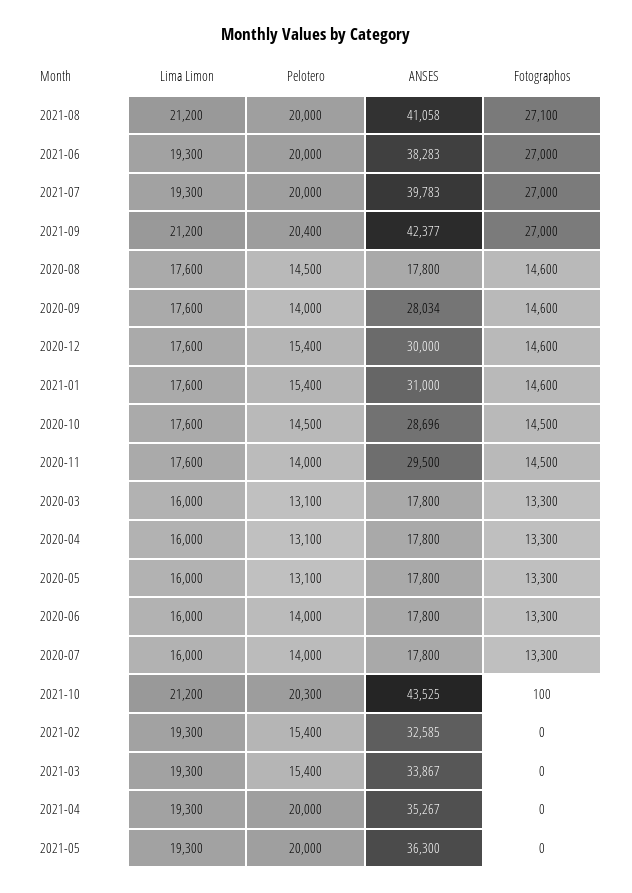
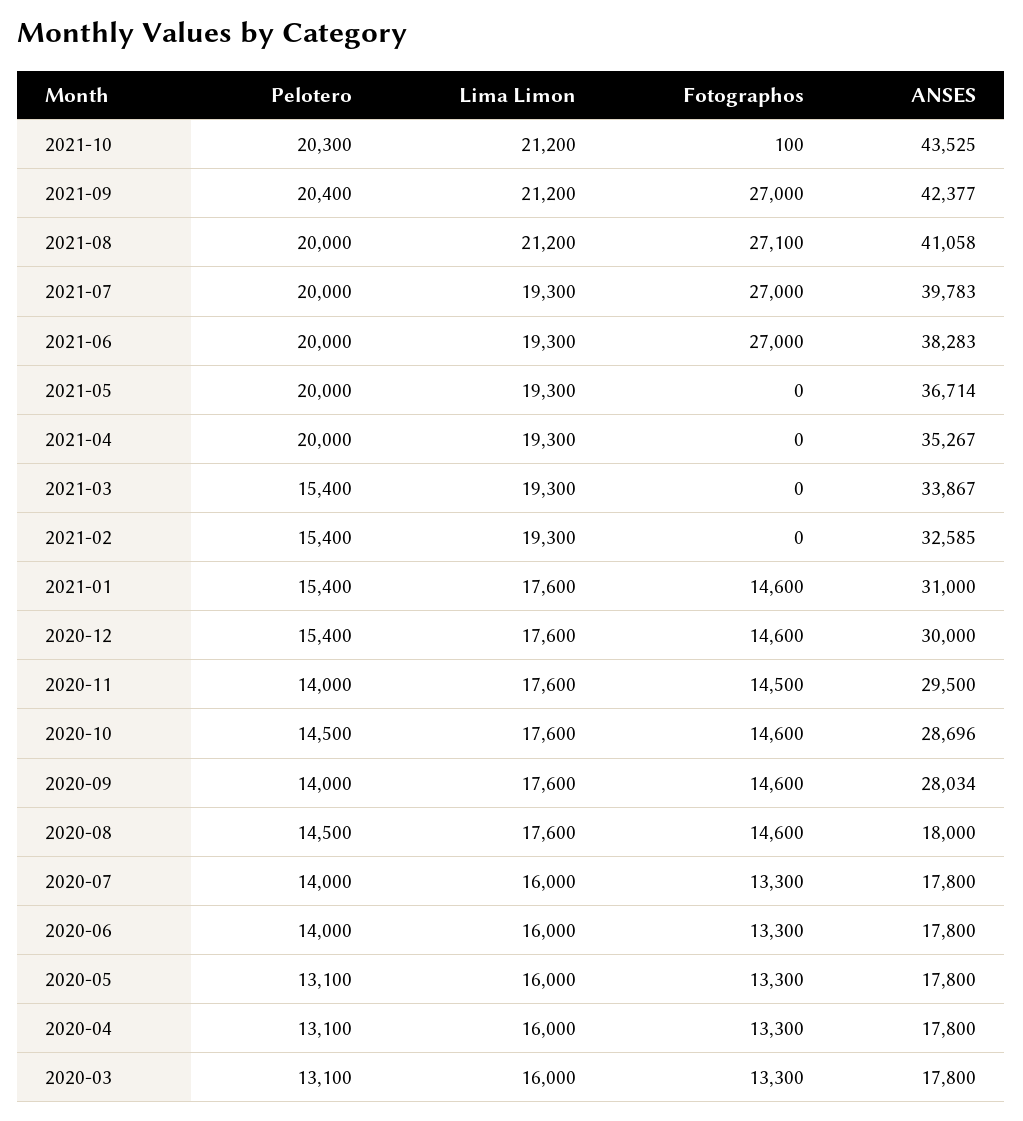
ANSES, 2020-08: 17800 -> 18000
Fotographos, 2020-10: 14500 -> 14600
ANSES, 2021-05: 36300 -> 36714

